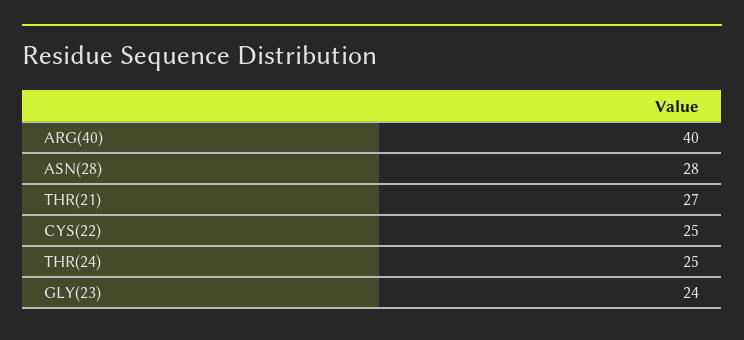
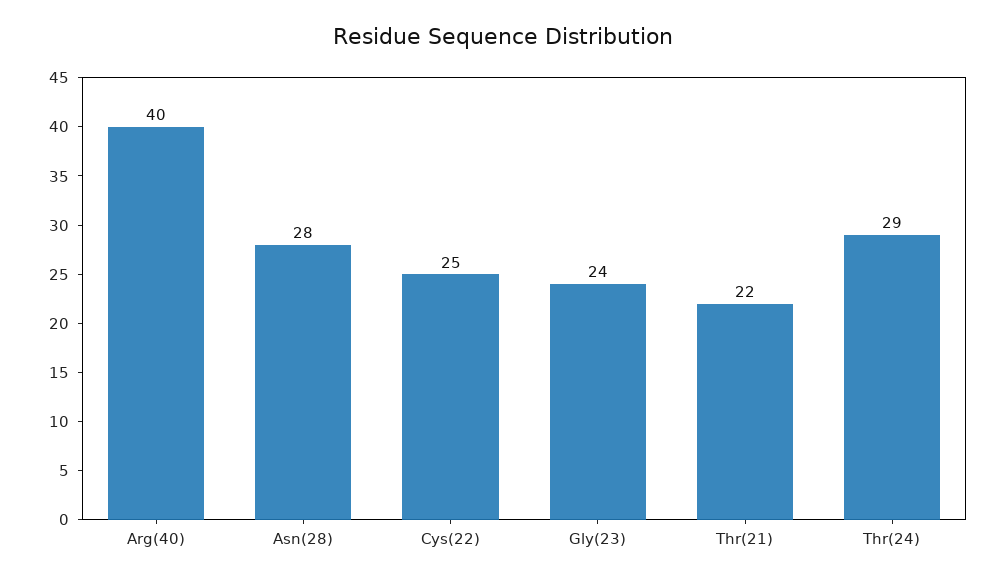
THR(21): 27 -> 22
THR(24): 25 -> 29

